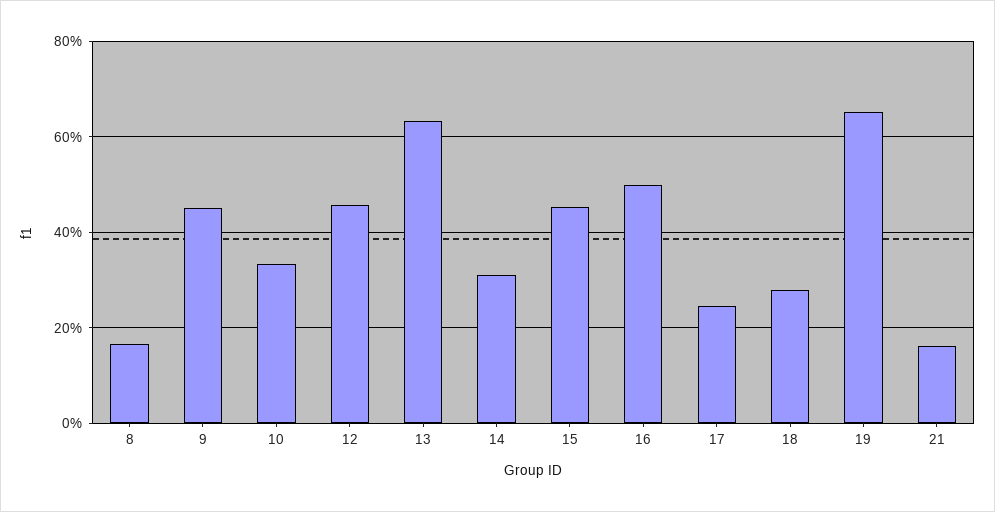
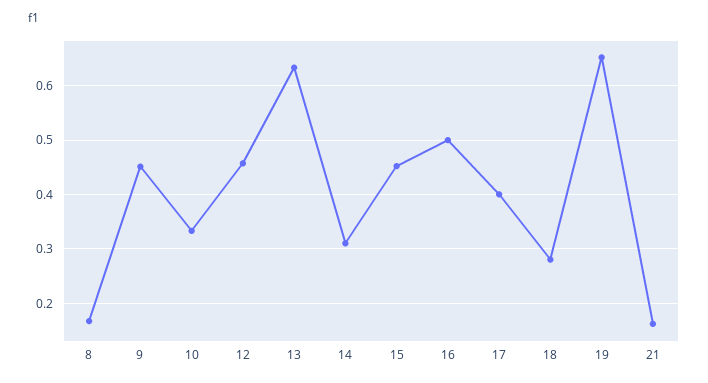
17: 0.24 -> 0.4

